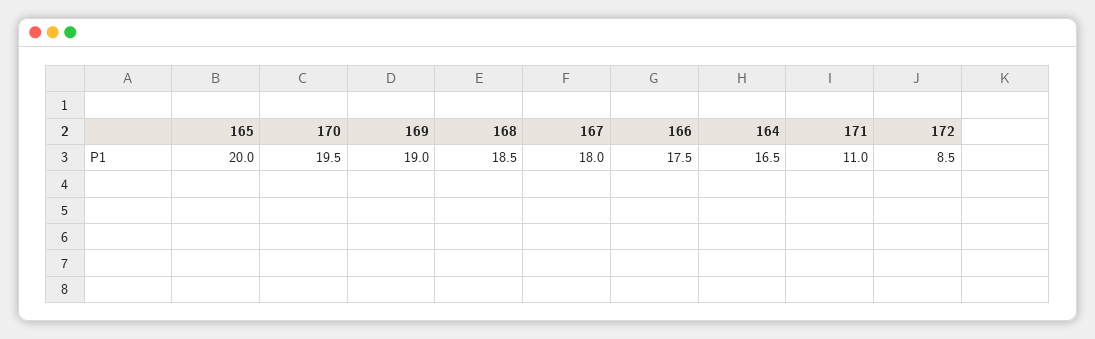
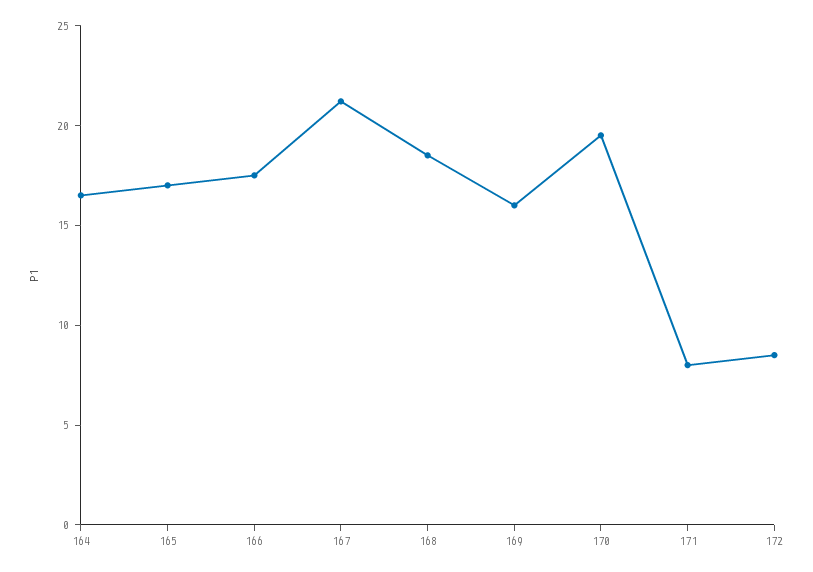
165: 20 -> 17
169: 19 -> 16
167: 18 -> 21
171: 11 -> 8

